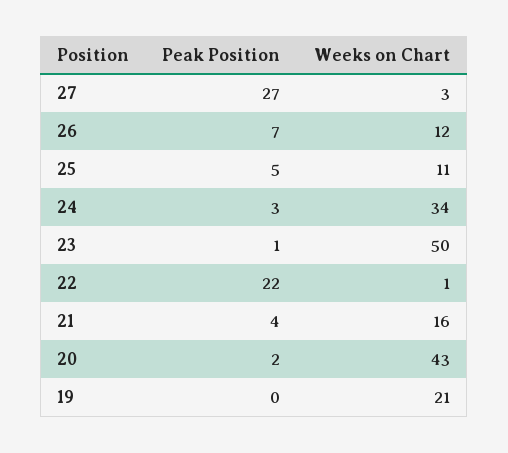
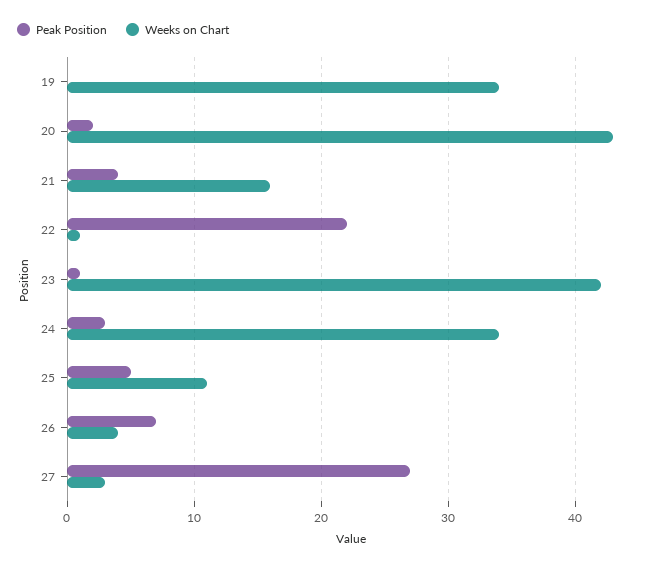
Weeks on Chart, 26: 12 -> 4
Weeks on Chart, 23: 50 -> 42
Weeks on Chart, 19: 21 -> 34

